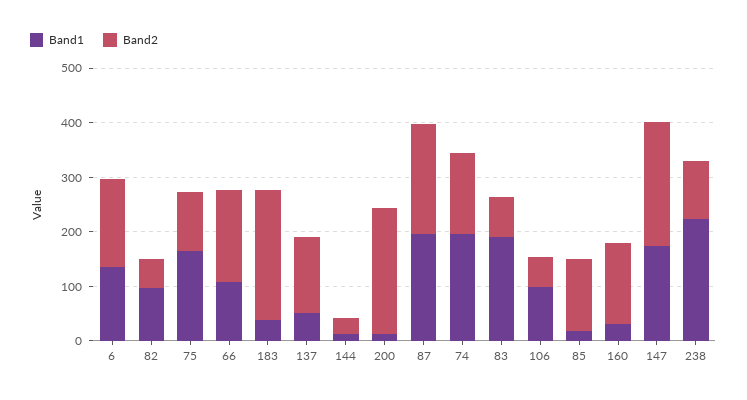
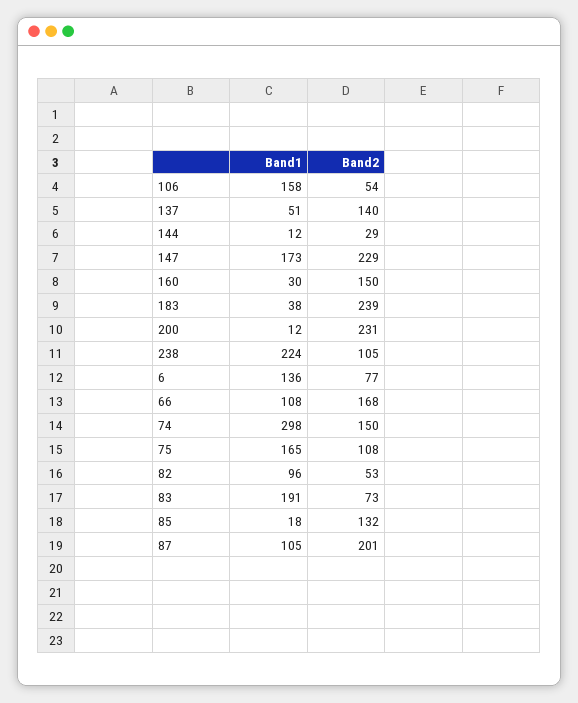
Band2, 6: 160 -> 77
Band1, 87: 200 -> 105
Band1, 74: 200 -> 298
Band1, 106: 100 -> 158

